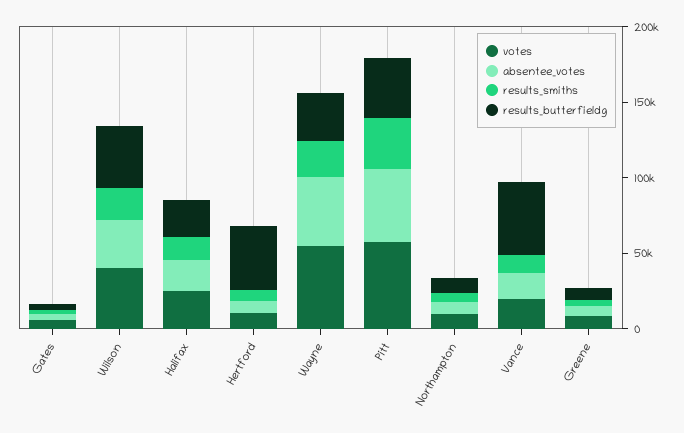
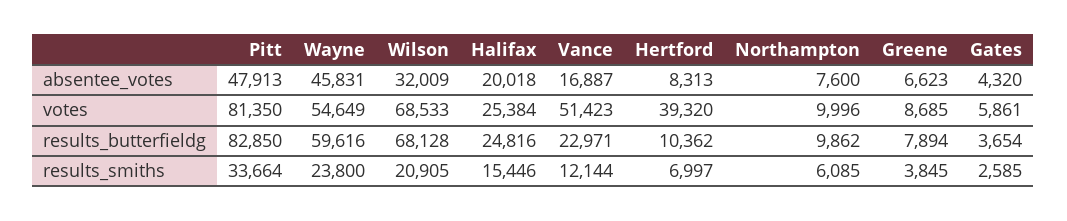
votes, Wilson: 40000 -> 68533
results_butterfieldg, Wilson: 40000 -> 68128
votes, Hertford: 10000 -> 39320
results_butterfieldg, Hertford: 40000 -> 10362
results_butterfieldg, Wayne: 30000 -> 59616
votes, Pitt: 60000 -> 81350
results_butterfieldg, Pitt: 40000 -> 82850
votes, Vance: 20000 -> 51423
results_butterfieldg, Vance: 50000 -> 22971

